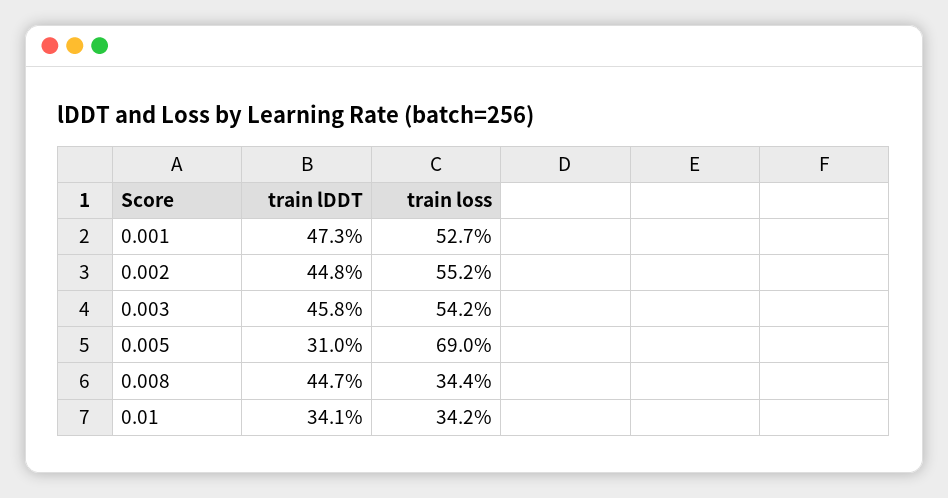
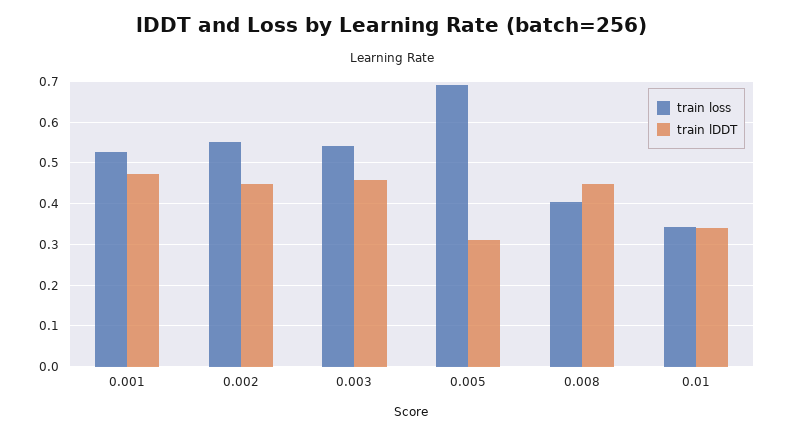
train loss, 0.008: 0.344 -> 0.4

